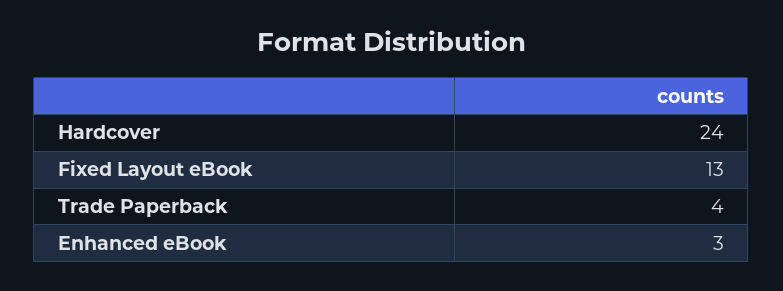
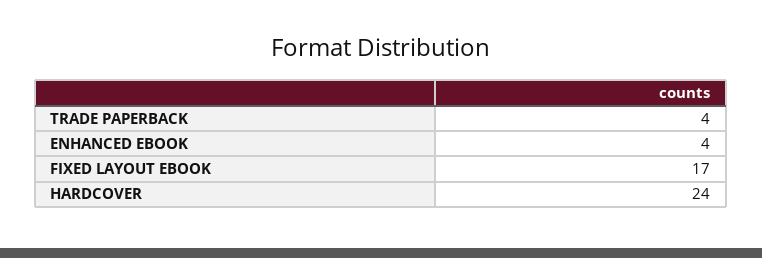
Fixed Layout eBook: 13 -> 17
Enhanced eBook: 3 -> 4

